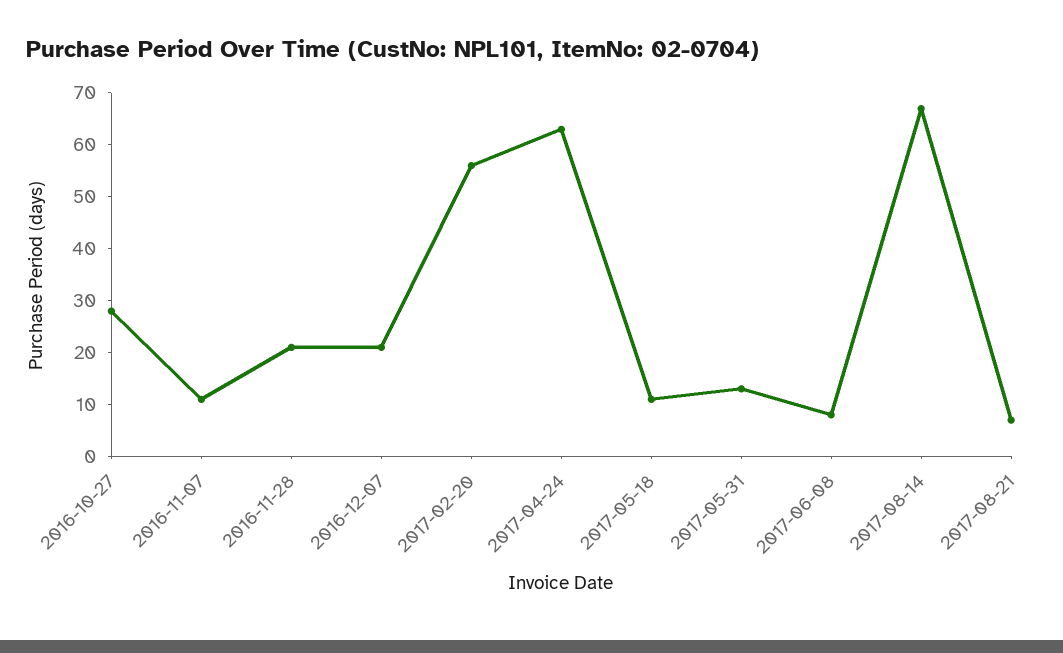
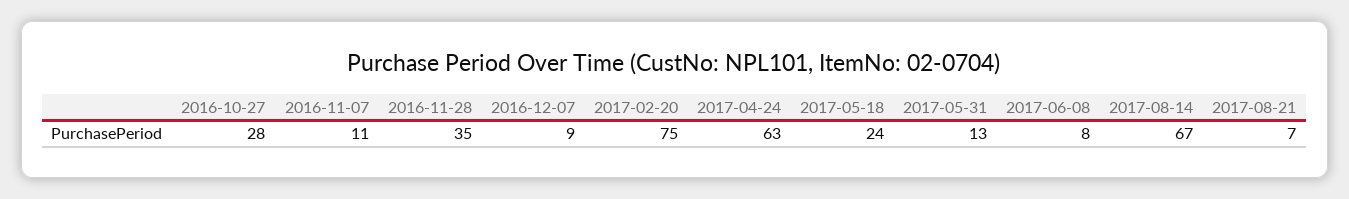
2016-11-28: 20 -> 35
2016-12-07: 20 -> 9
2017-02-20: 55 -> 75
2017-05-18: 10 -> 24

